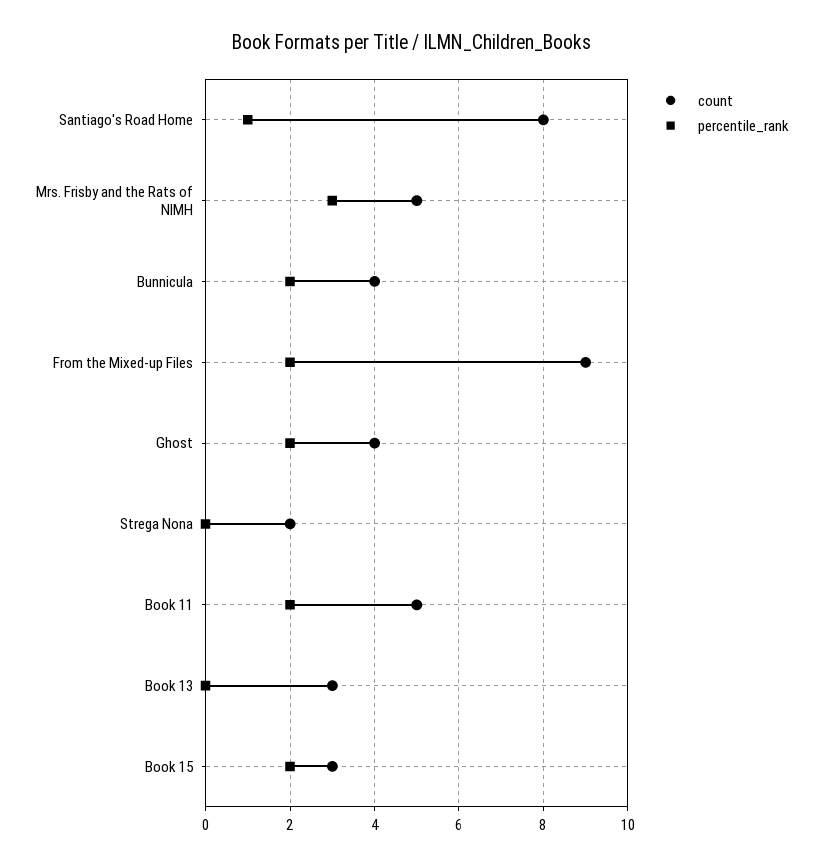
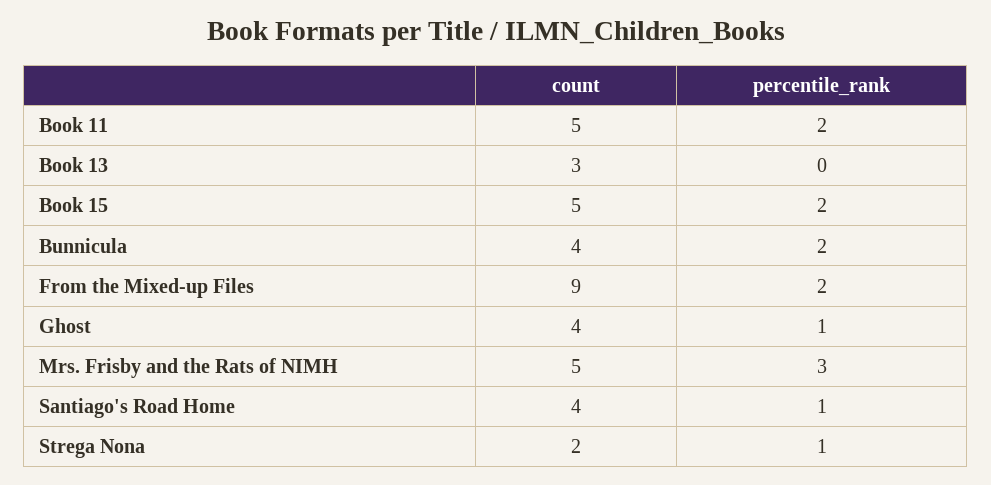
count, Santiago's Road Home: 8 -> 4
percentile_rank, Ghost: 2 -> 1
percentile_rank, Strega Nona: 0 -> 1
count, Book 15: 3 -> 5

